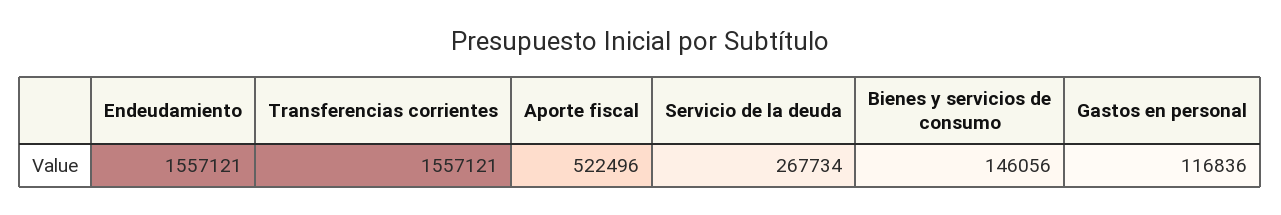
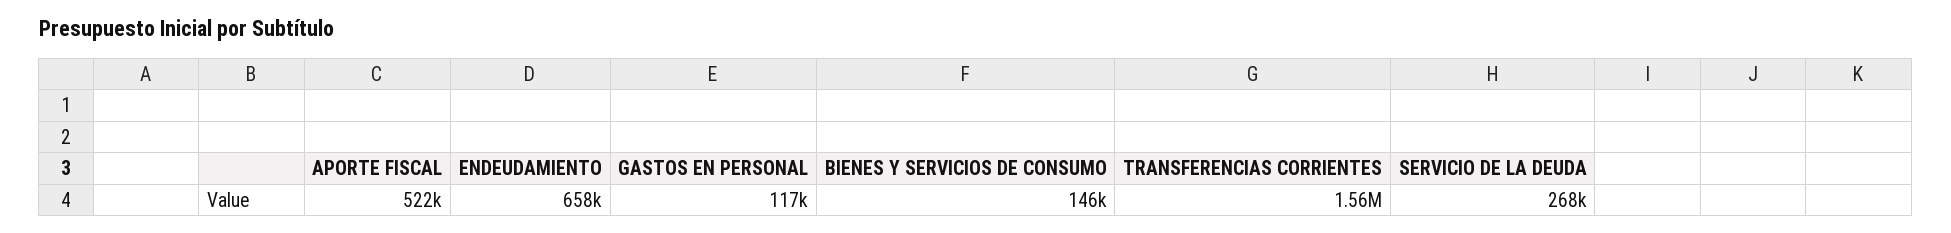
Endeudamiento: 1557121 -> 658000

